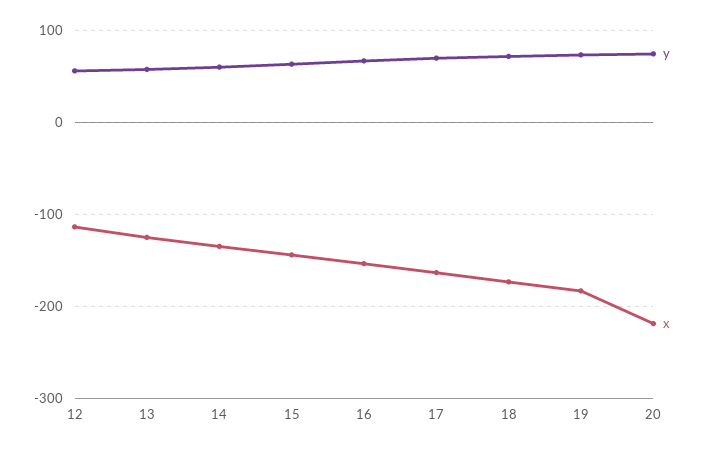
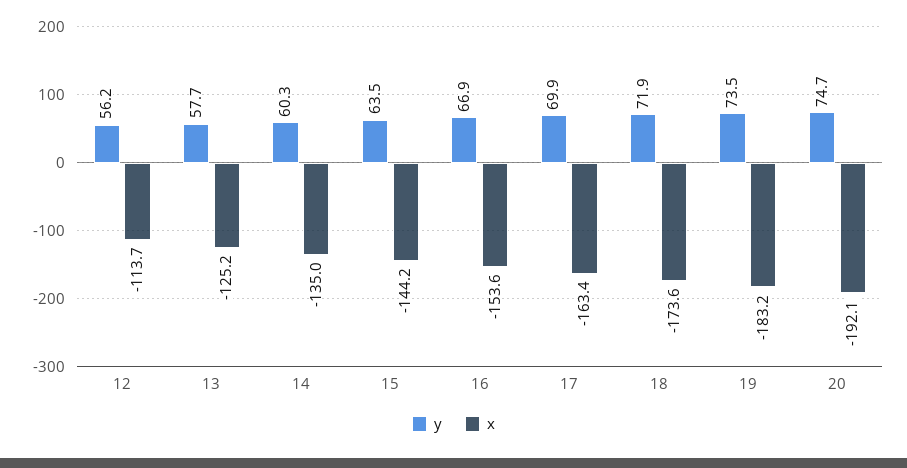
x, 20: -220 -> -192.1

